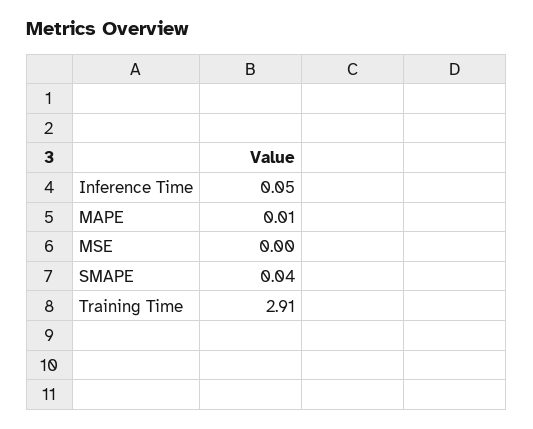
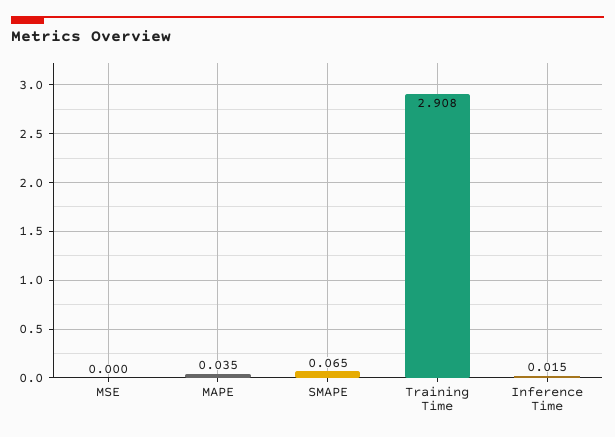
Inference Time: 0.05 -> 0.015
MAPE: 0.01 -> 0.035
SMAPE: 0.04 -> 0.065

